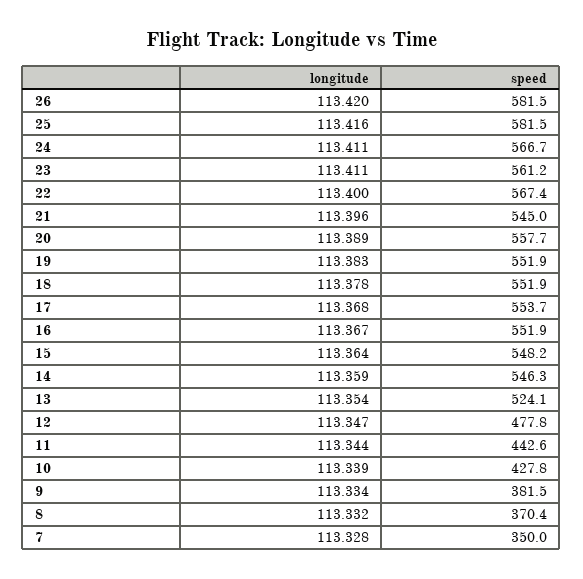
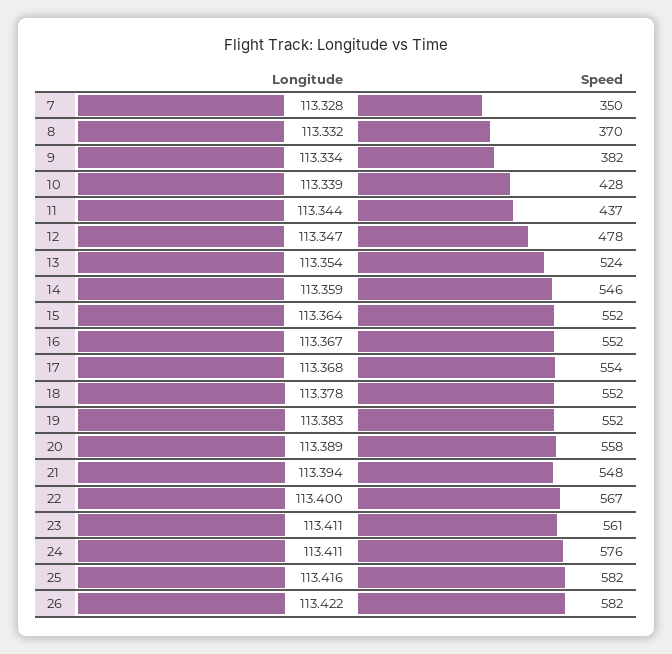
longitude, 26: 113.42 -> 113.422
speed, 24: 566.7 -> 576
longitude, 21: 113.396 -> 113.394
speed, 21: 545 -> 548
speed, 15: 548.2 -> 552
speed, 11: 442.6 -> 437

